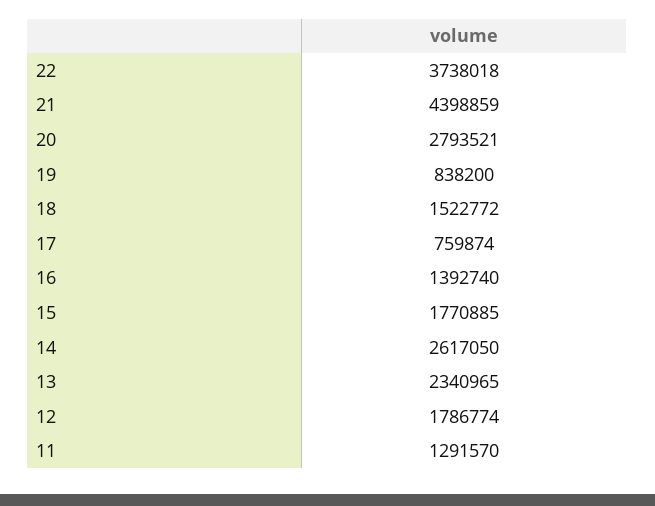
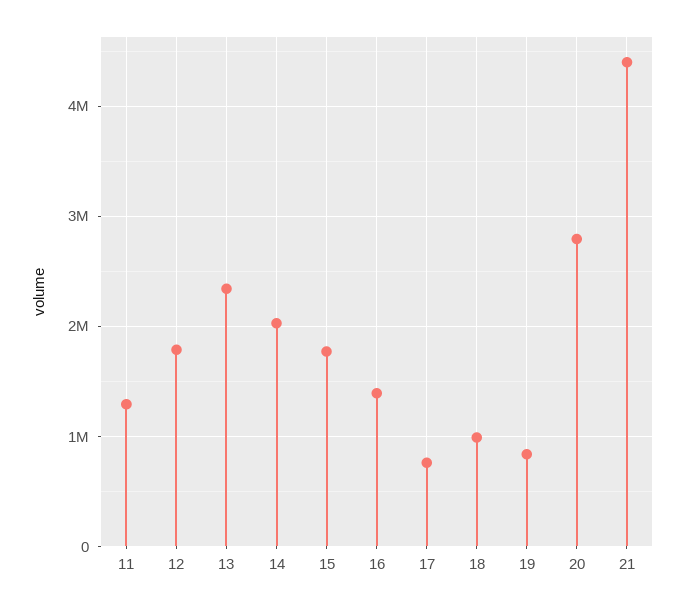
22: 3738018 -> none
18: 1522772 -> 1000000
14: 2617050 -> 2000000

